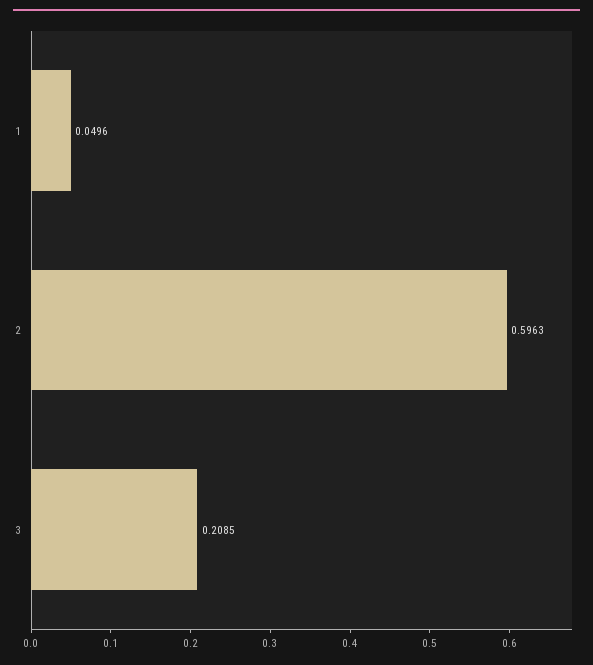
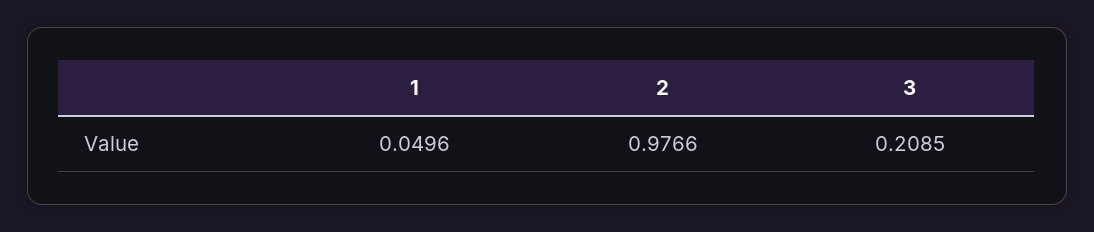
2: 0.5963 -> 0.9766

